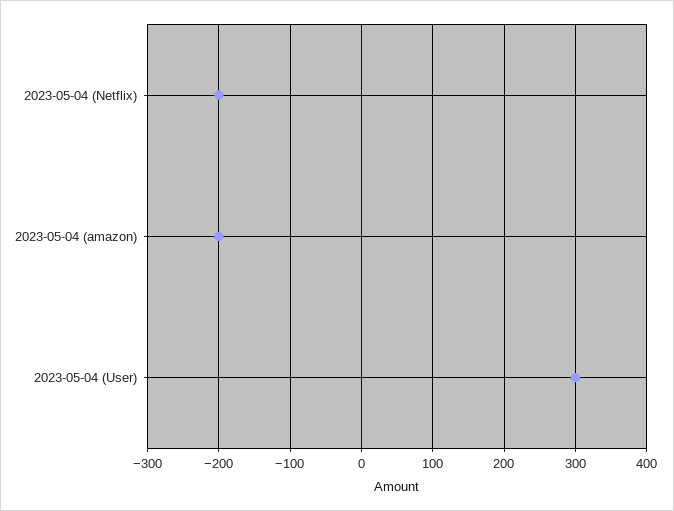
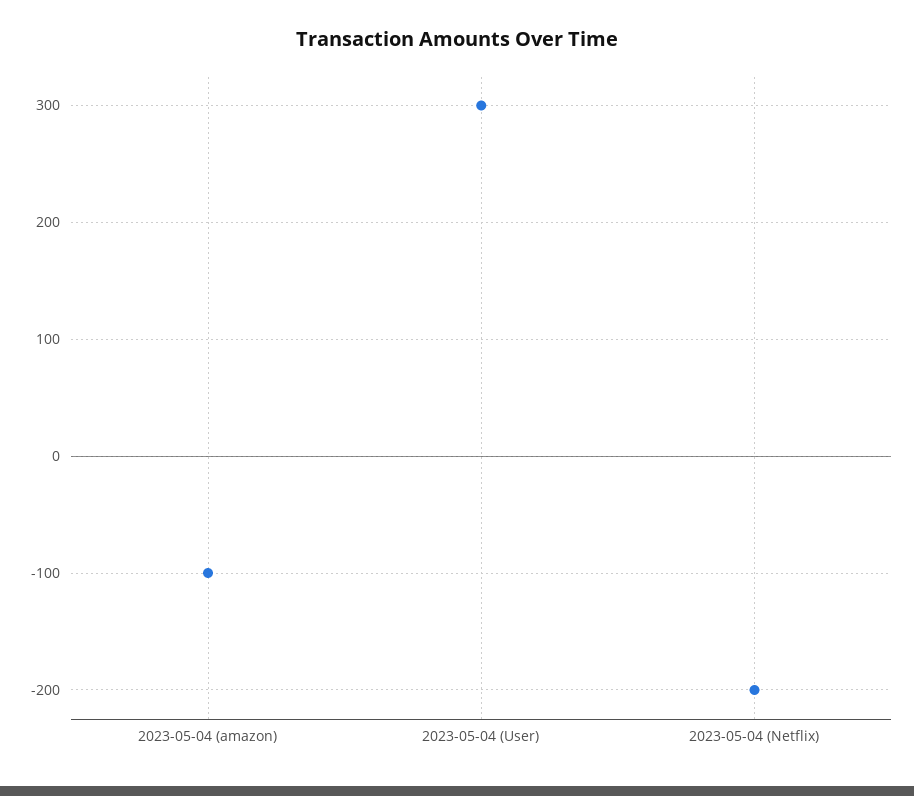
2023-05-04 (amazon): -200 -> -100

